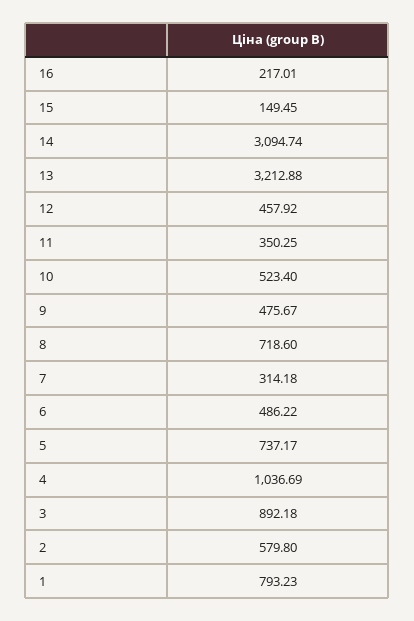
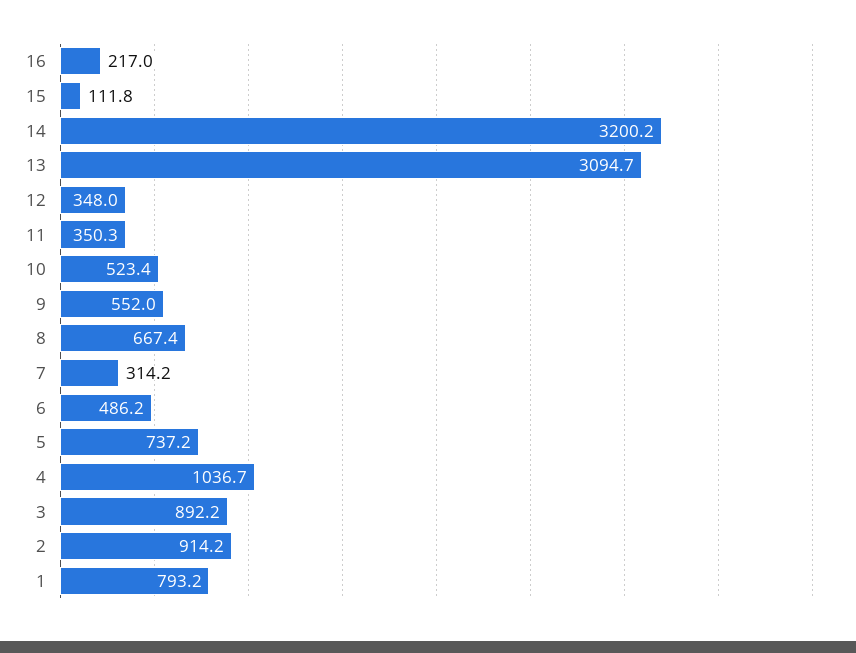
15: 149.45 -> 111.8
14: 3094.74 -> 3200.2
13: 3212.88 -> 3094.7
12: 457.92 -> 348
9: 475.67 -> 552
8: 718.6 -> 667.4
2: 579.8 -> 914.2

